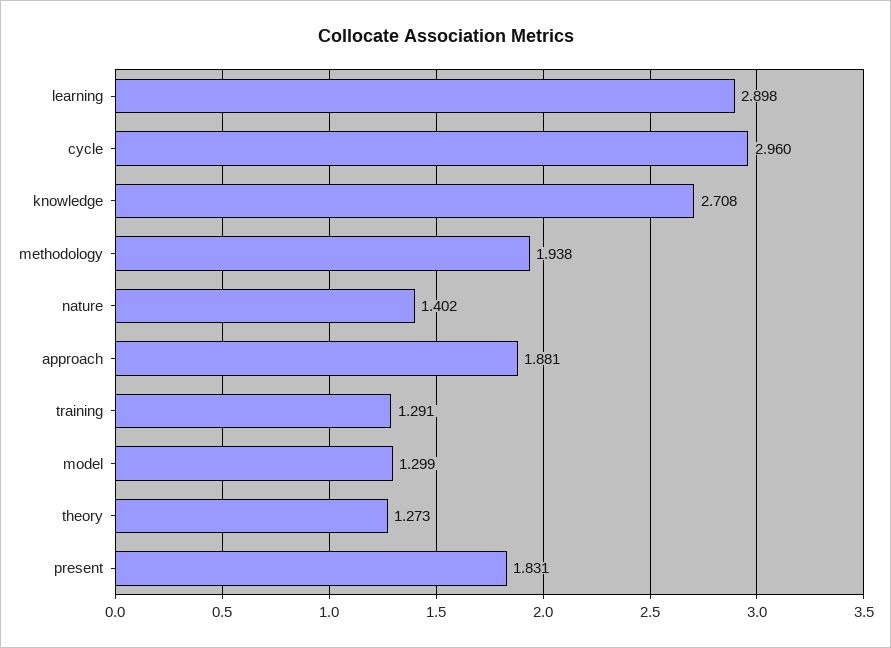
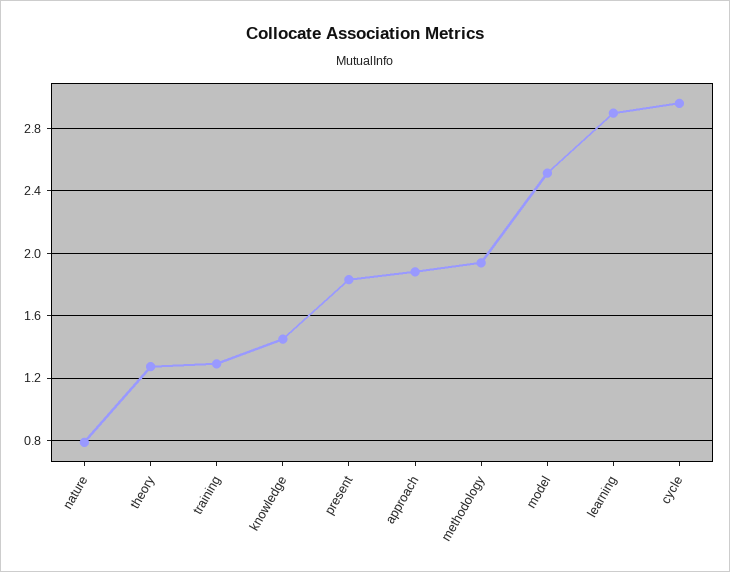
knowledge: 2.708 -> 1.45
nature: 1.402 -> 0.8
model: 1.299 -> 2.5

